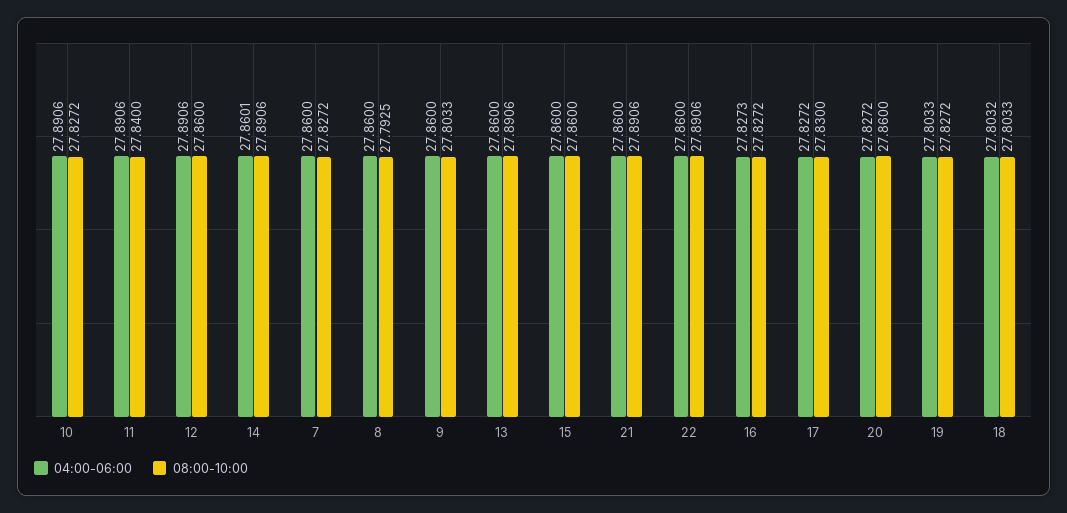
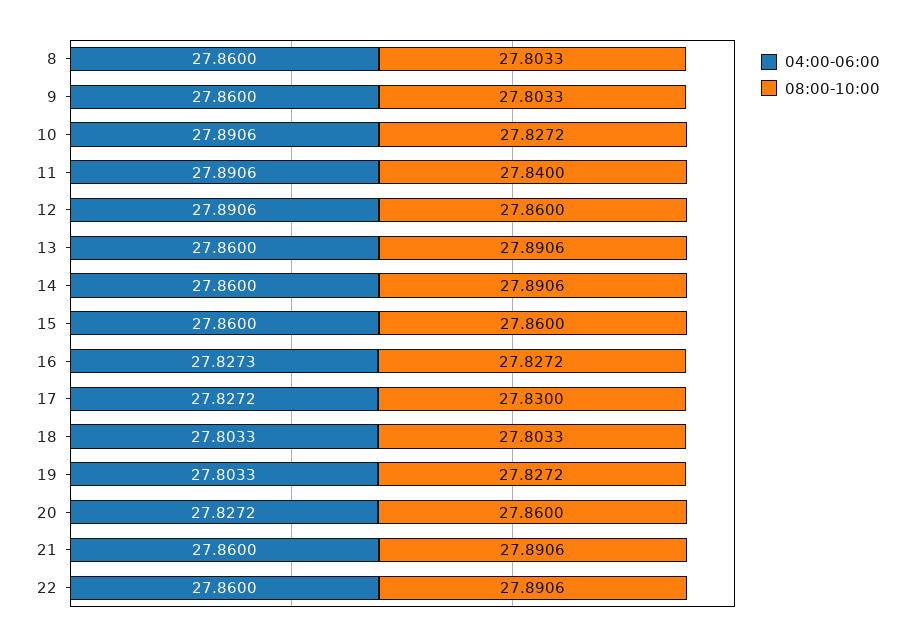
04:00-06:00, 14: 27.8601 -> 27.86
04:00-06:00, 7: 27.86 -> none
08:00-10:00, 7: 27.8272 -> none
08:00-10:00, 8: 27.7925 -> 27.8033
04:00-06:00, 18: 27.8032 -> 27.8033

